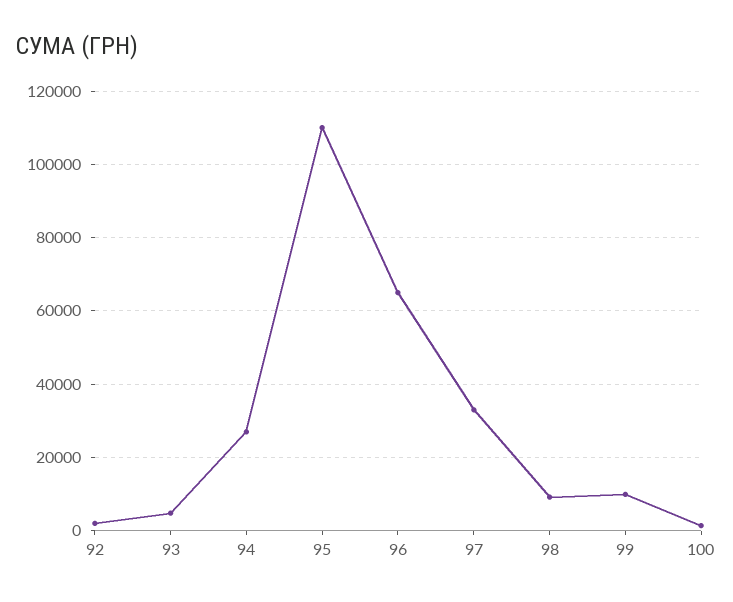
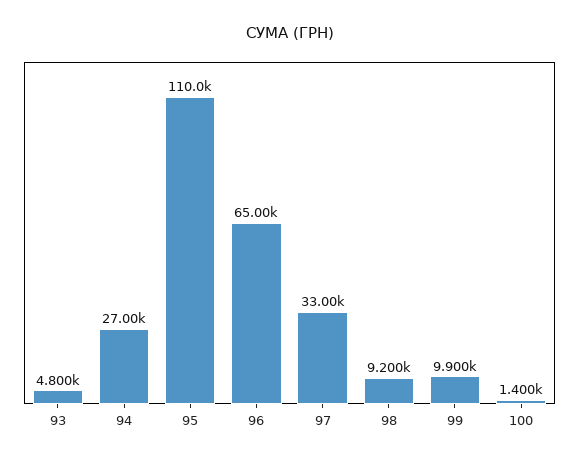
92: 2000 -> none

